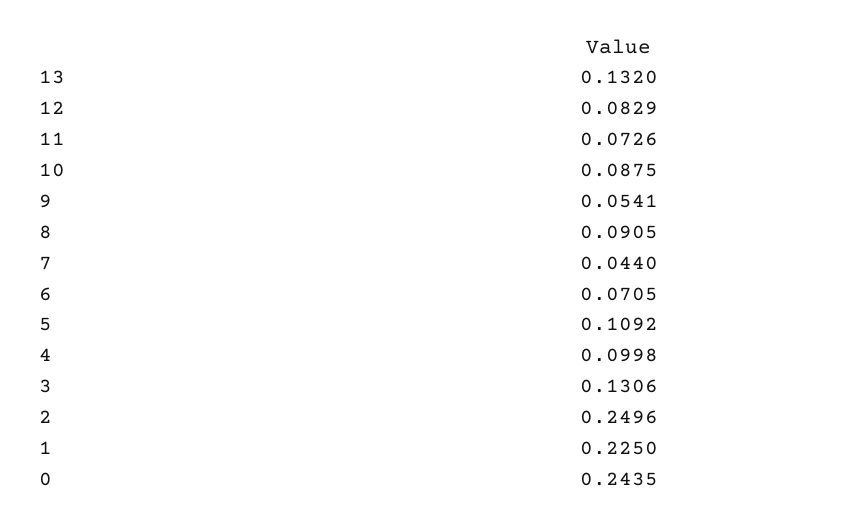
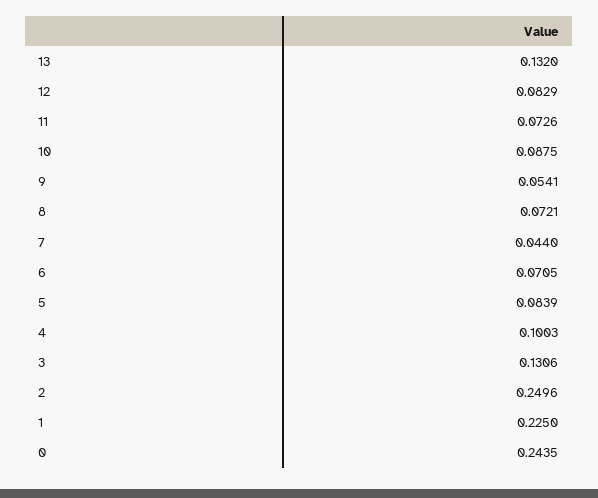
8: 0.0905 -> 0.0721
5: 0.1092 -> 0.0839
4: 0.0998 -> 0.1003

